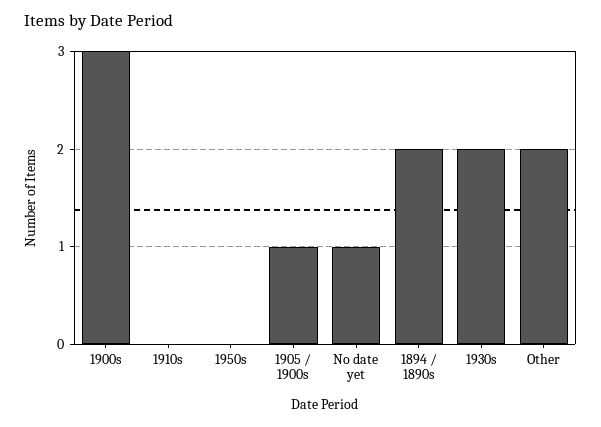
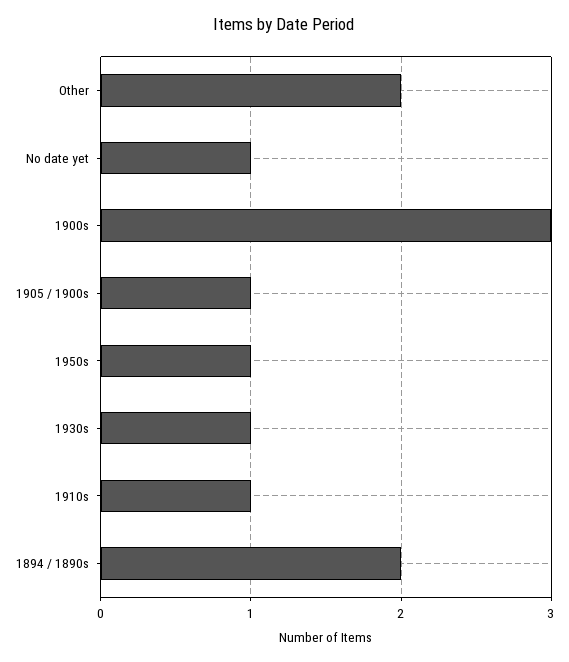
1910s: 0 -> 1
1950s: 0 -> 1
1930s: 2 -> 1

